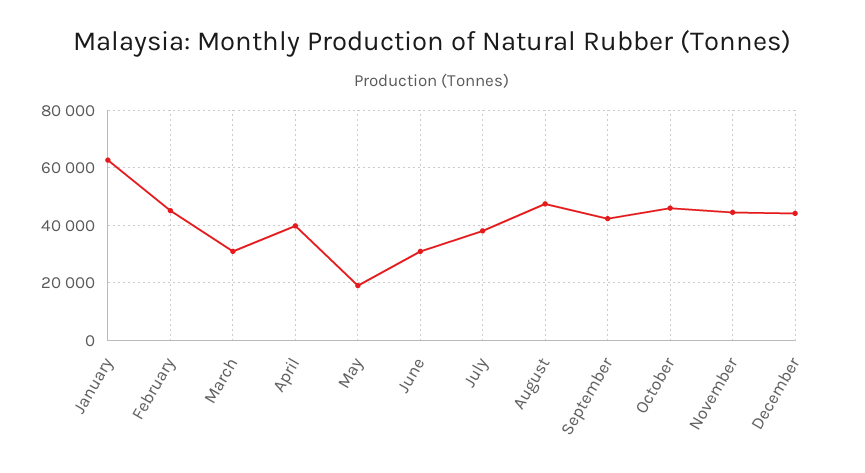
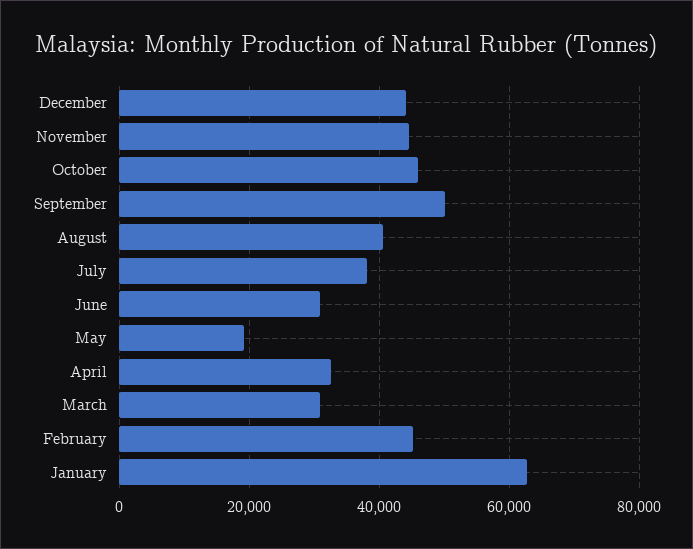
April: 40000 -> 32000
August: 47500 -> 40000
September: 42500 -> 50000

